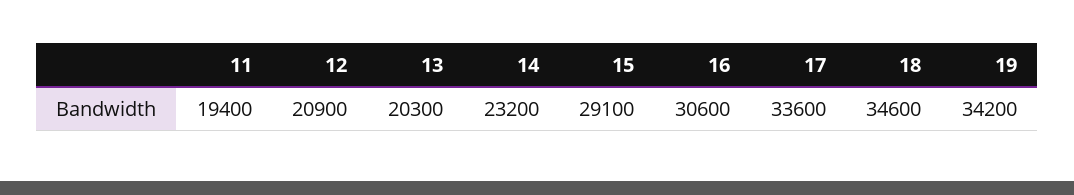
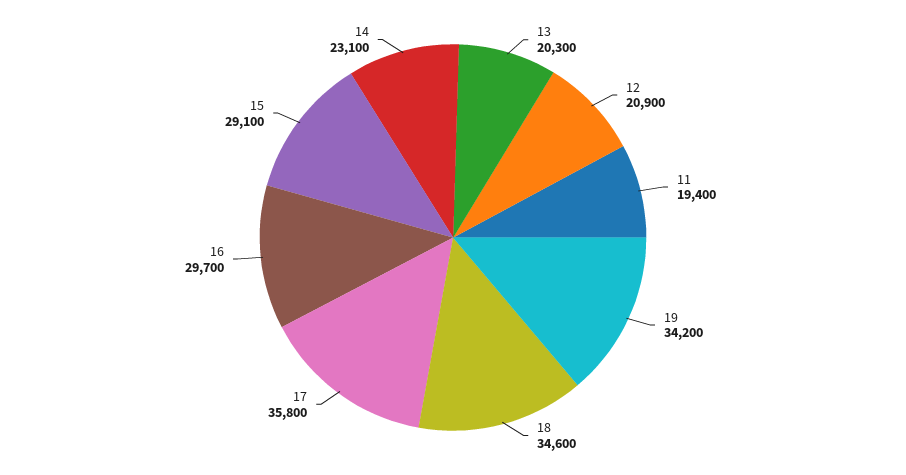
14: 23200 -> 23100
16: 30600 -> 29700
17: 33600 -> 35800

